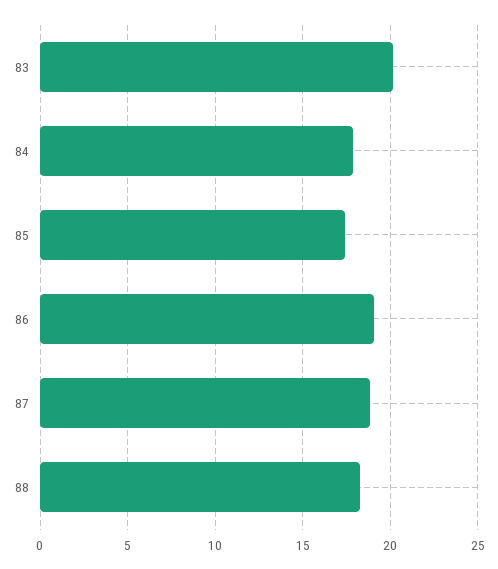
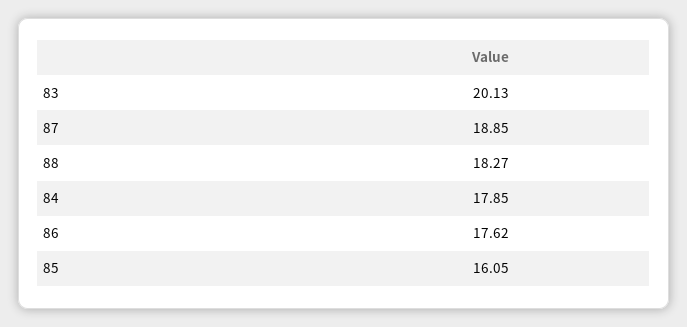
85: 17.5 -> 16.05
86: 19 -> 17.62

